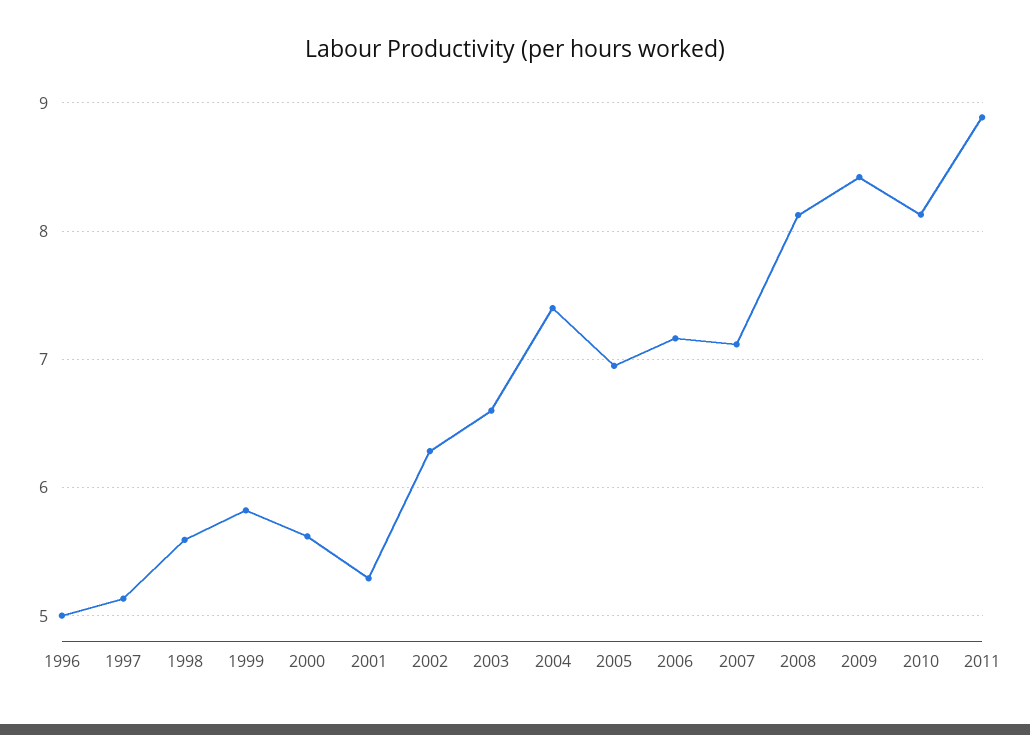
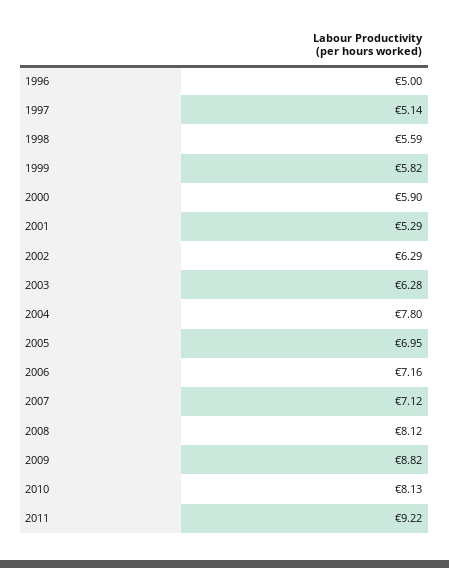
2000: 5.6 -> 5.9
2003: 6.6 -> 6.28
2004: 7.4 -> 7.8
2009: 8.4 -> 8.82
2011: 8.9 -> 9.22

